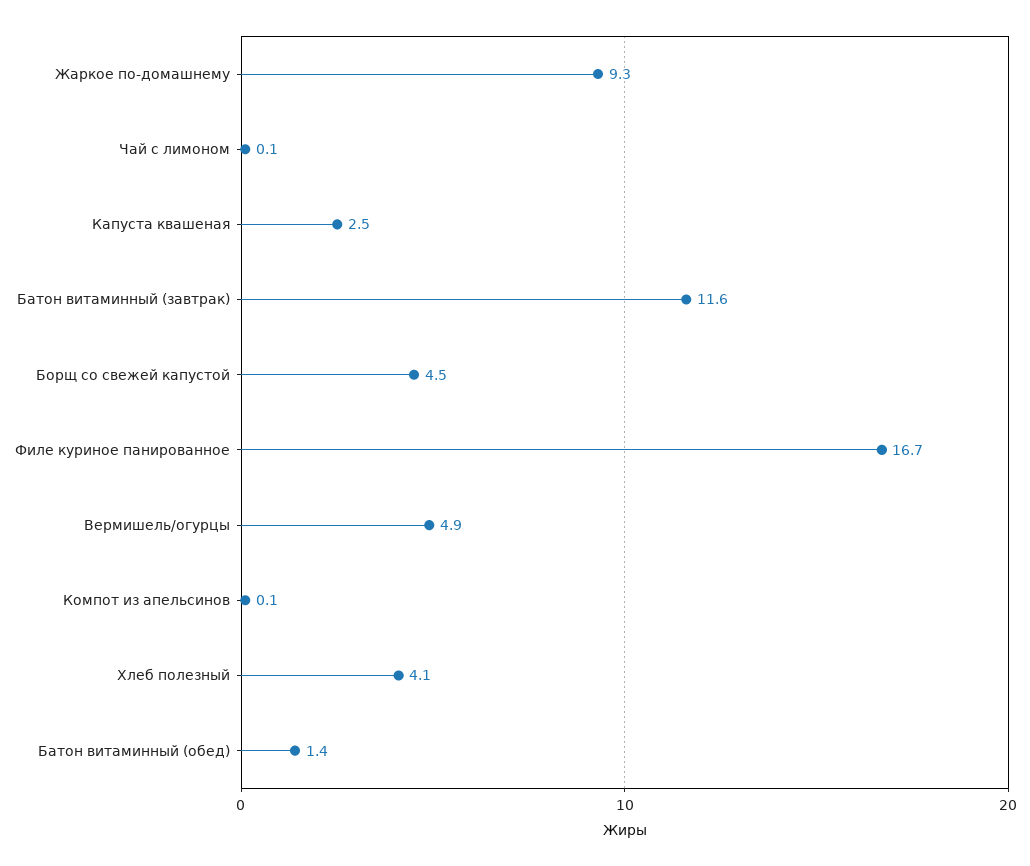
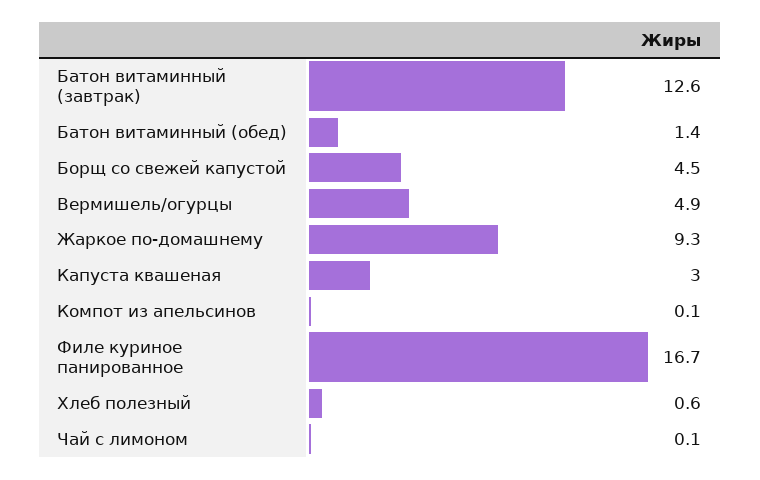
Капуста квашеная: 2.5 -> 3
Батон витаминный (завтрак): 11.6 -> 12.6
Хлеб полезный: 4.1 -> 0.6

